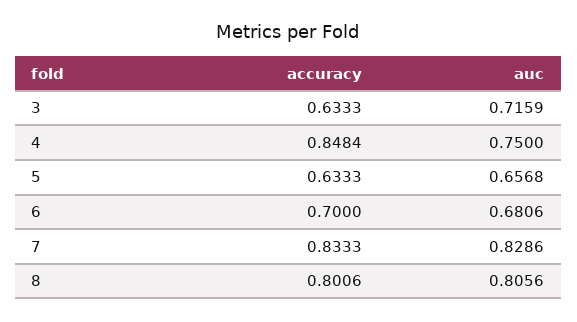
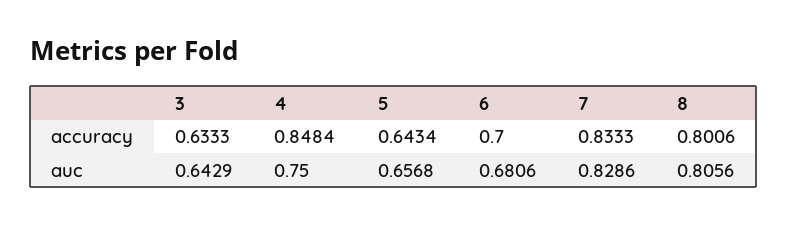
auc, 3: 0.7159 -> 0.6429
accuracy, 5: 0.6333 -> 0.6434

